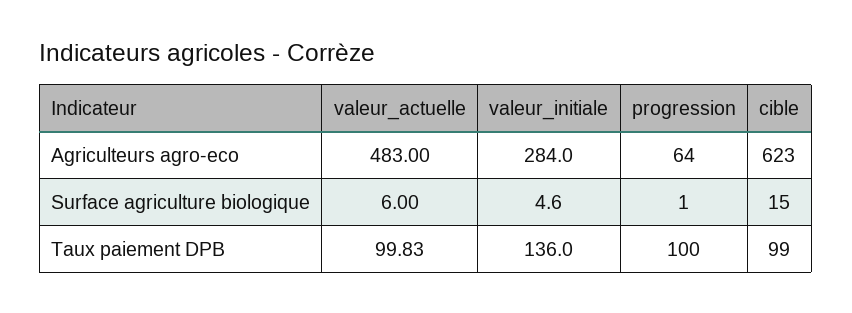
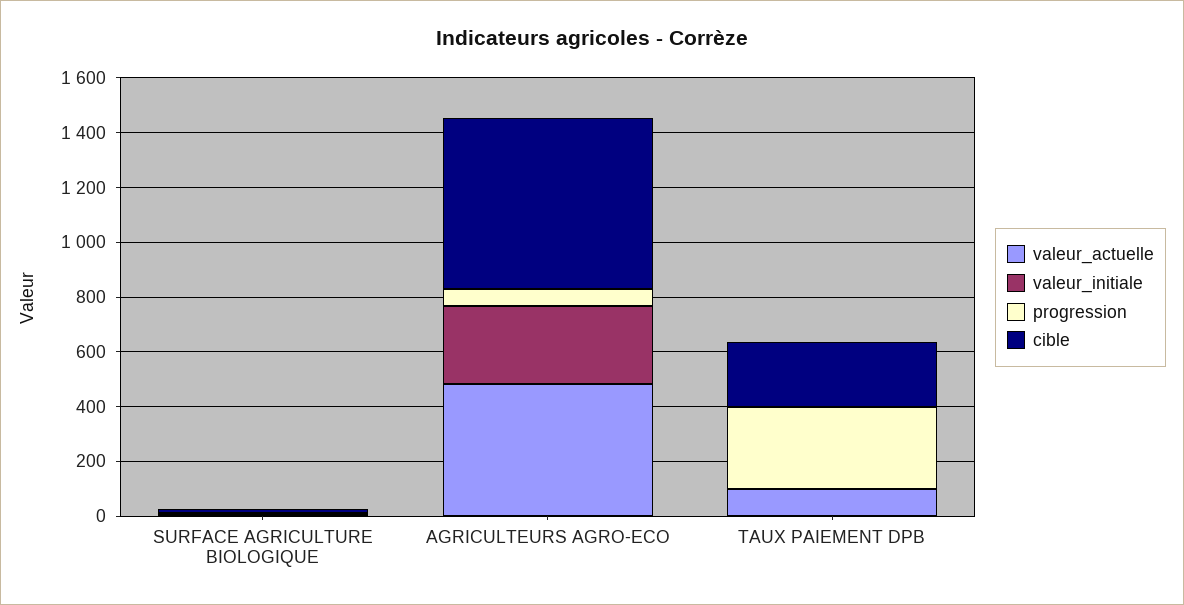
valeur_initiale, Taux paiement DPB: 136 -> 0
progression, Taux paiement DPB: 100 -> 300
cible, Taux paiement DPB: 99 -> 250

